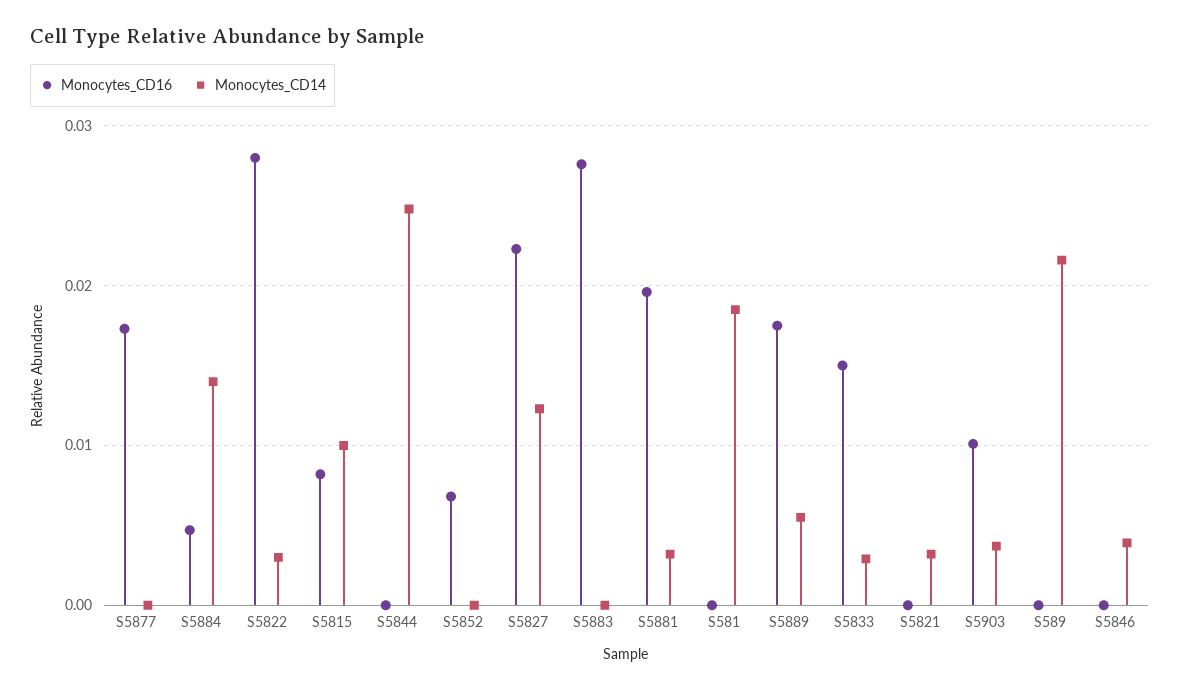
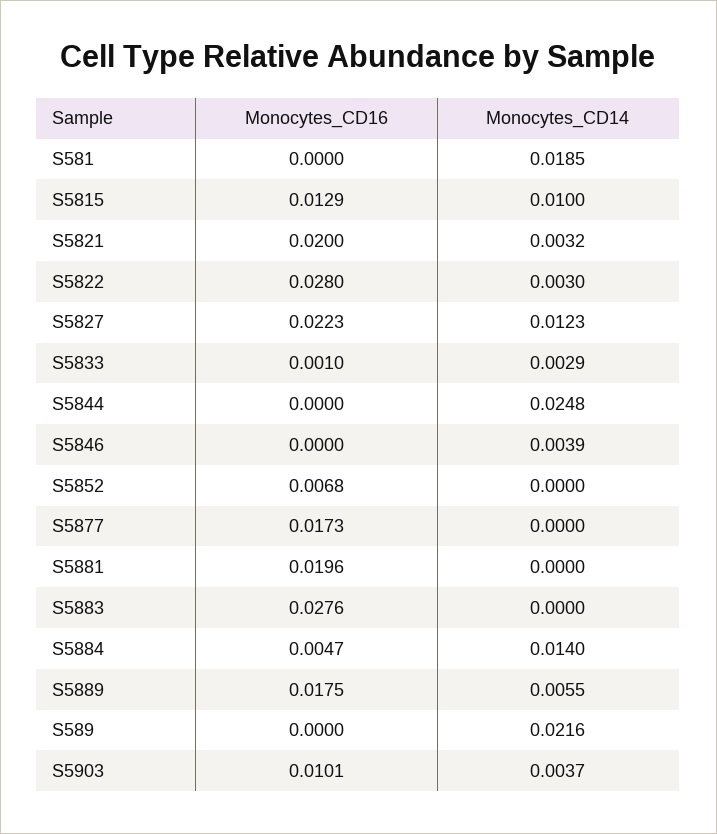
Monocytes_CD16, S5815: 0.008 -> 0.0129
Monocytes_CD14, S5881: 0.003 -> 0
Monocytes_CD16, S5833: 0.015 -> 0.001
Monocytes_CD16, S5821: 0 -> 0.02

